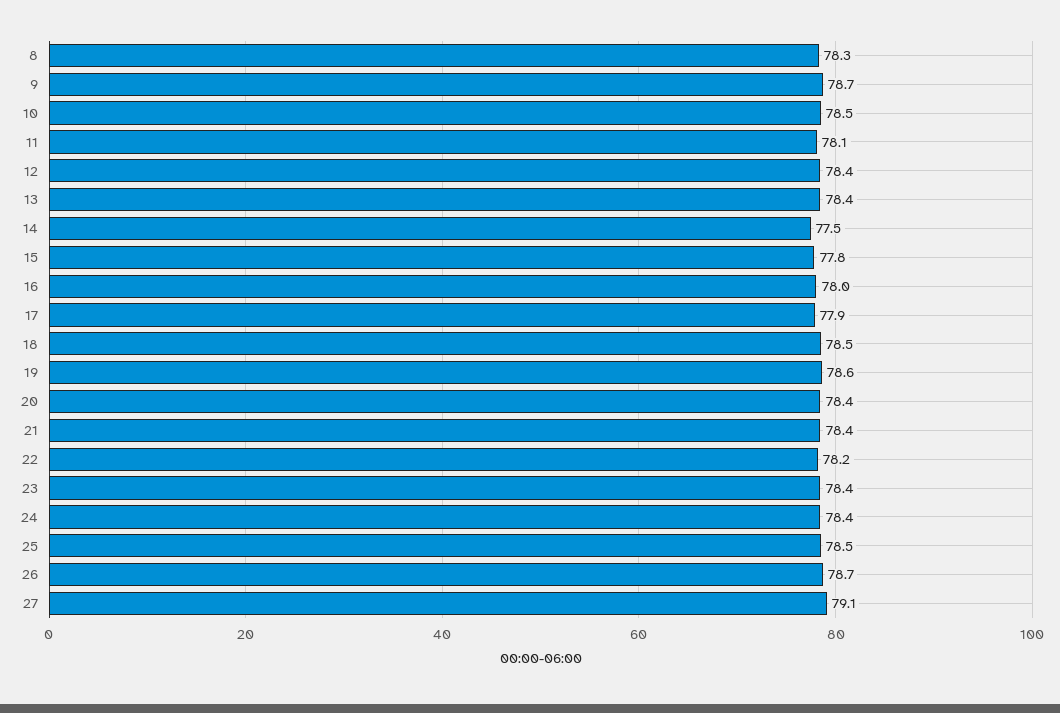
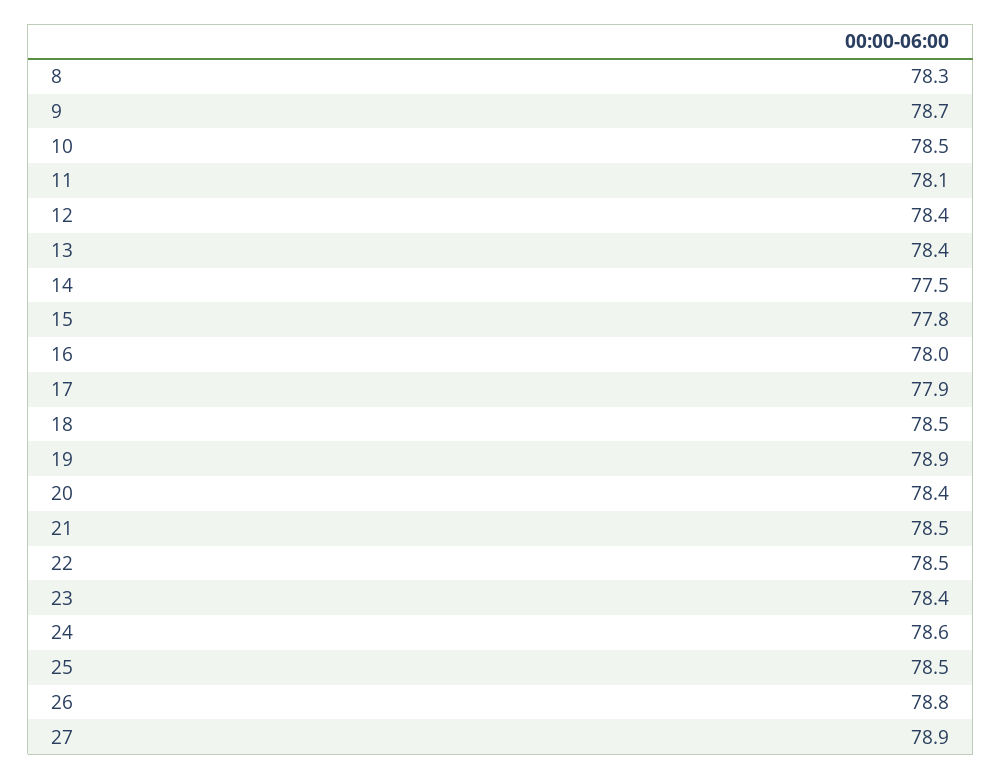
19: 78.6 -> 78.9
21: 78.4 -> 78.5
22: 78.2 -> 78.5
24: 78.4 -> 78.6
26: 78.7 -> 78.8
27: 79.1 -> 78.9

